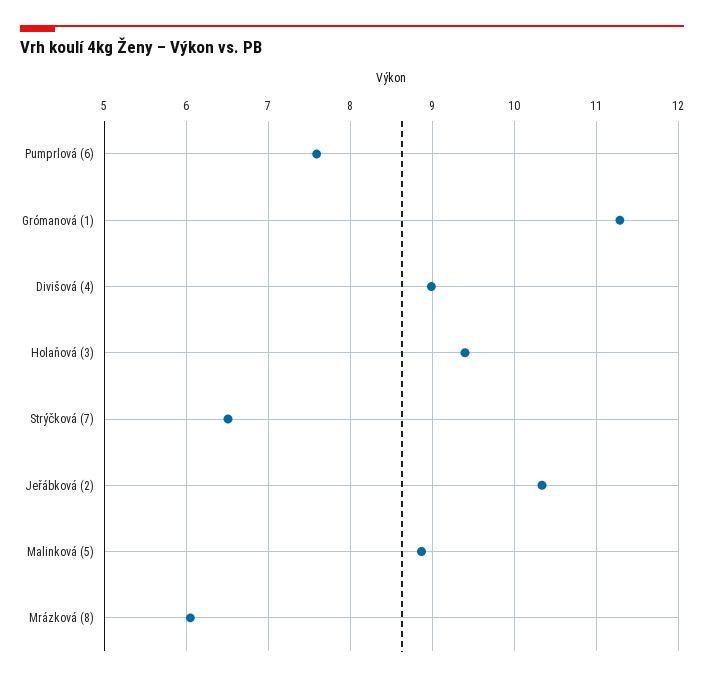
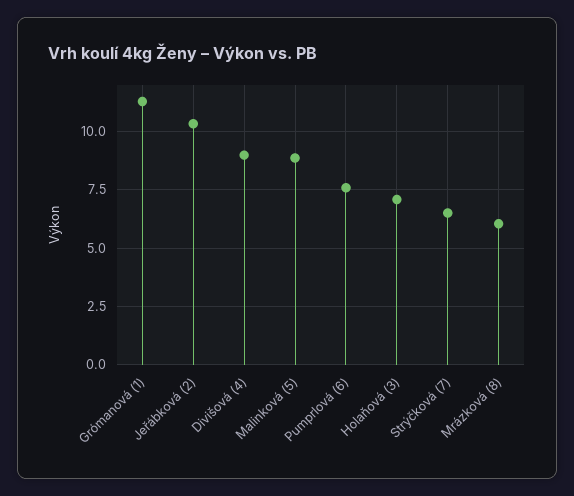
Holaňová (3): 9.4 -> 7

